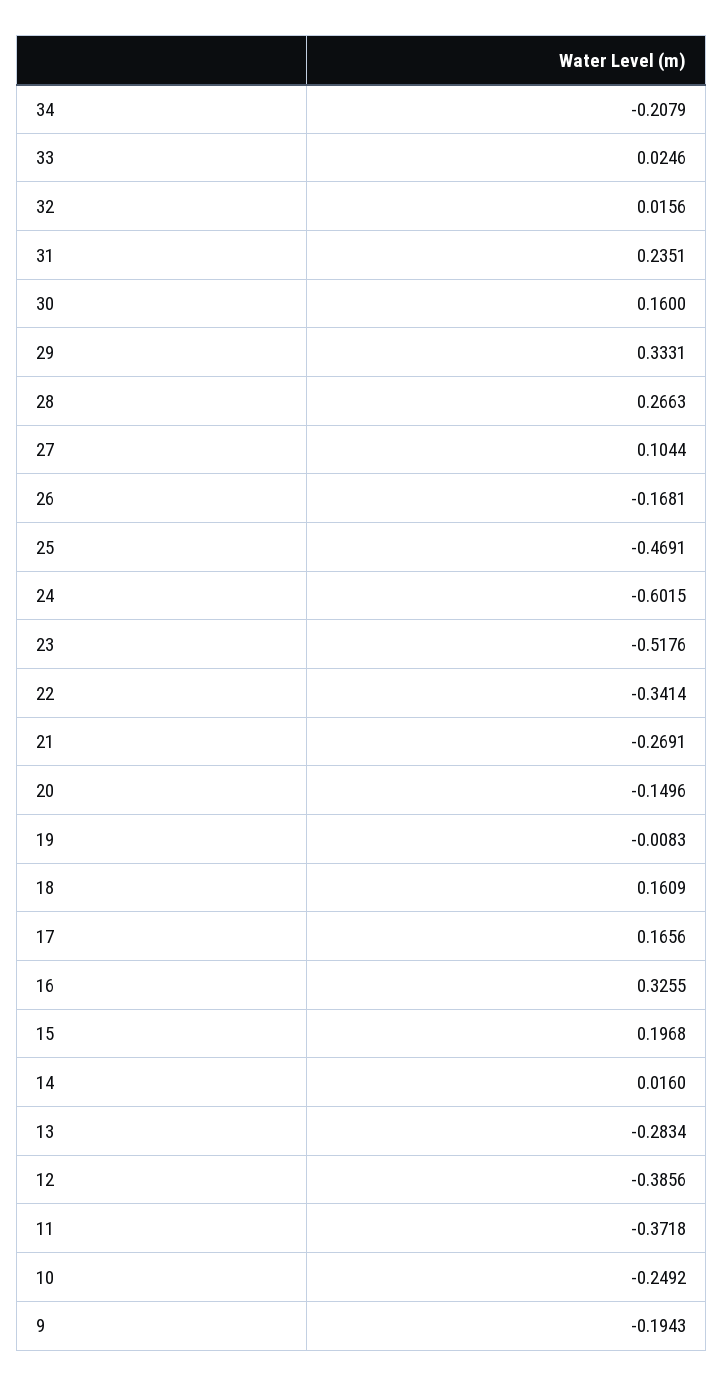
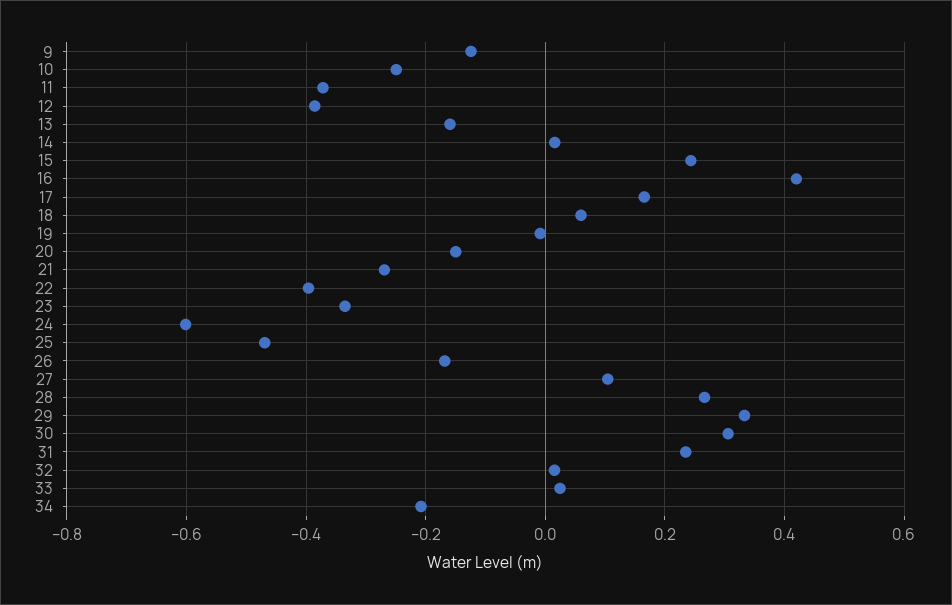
30: 0.16 -> 0.3
23: -0.5176 -> -0.34
22: -0.3414 -> -0.4
18: 0.1609 -> 0.06
16: 0.3255 -> 0.42
15: 0.1968 -> 0.24
13: -0.2834 -> -0.16
9: -0.1943 -> -0.12

